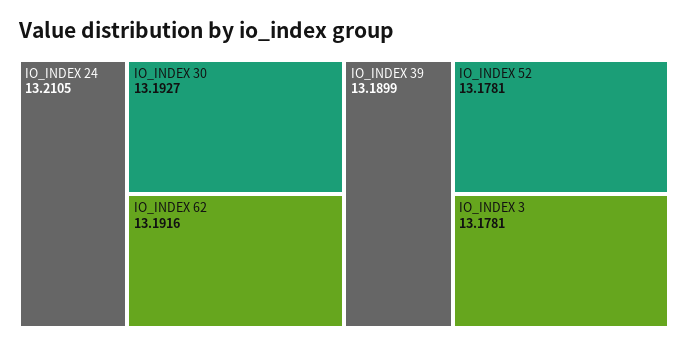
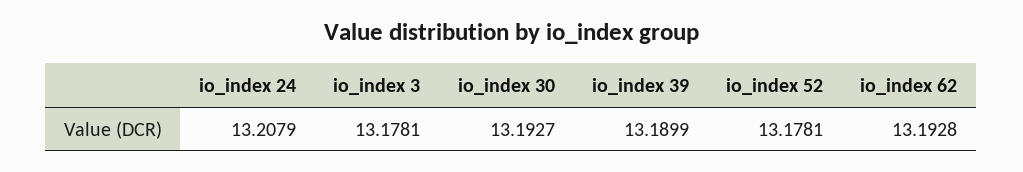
IO_INDEX 24: 13.2105 -> 13.2079
IO_INDEX 62: 13.1916 -> 13.1928

